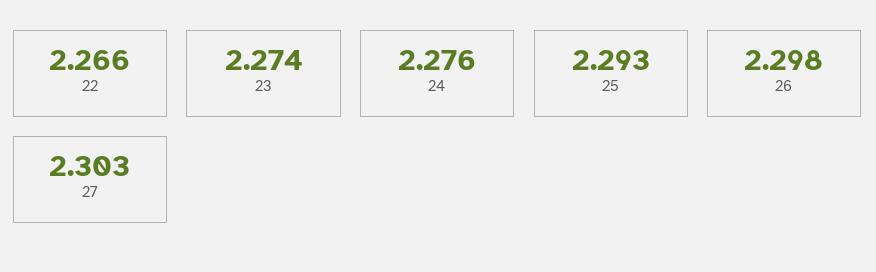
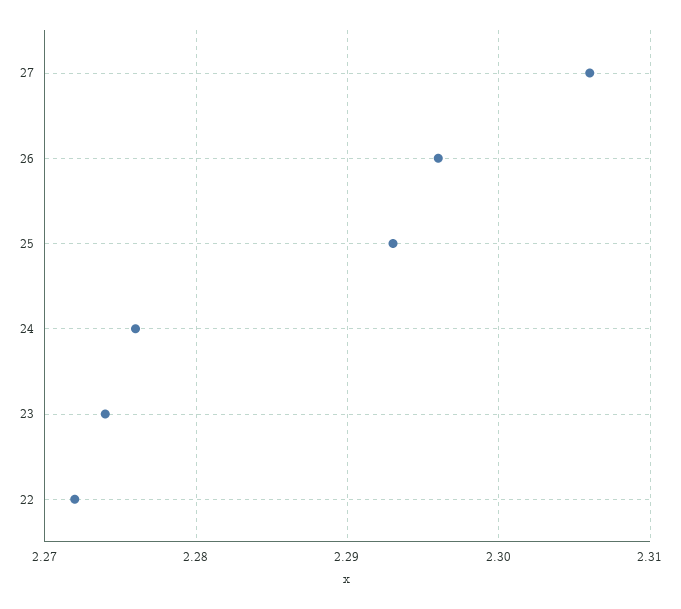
22: 2.266 -> 2.272
26: 2.298 -> 2.296
27: 2.303 -> 2.306

